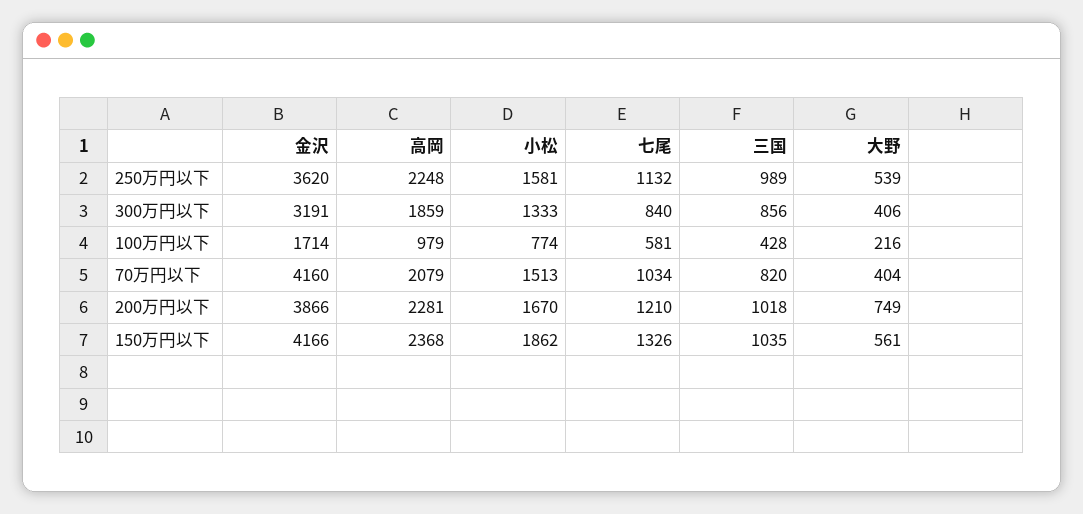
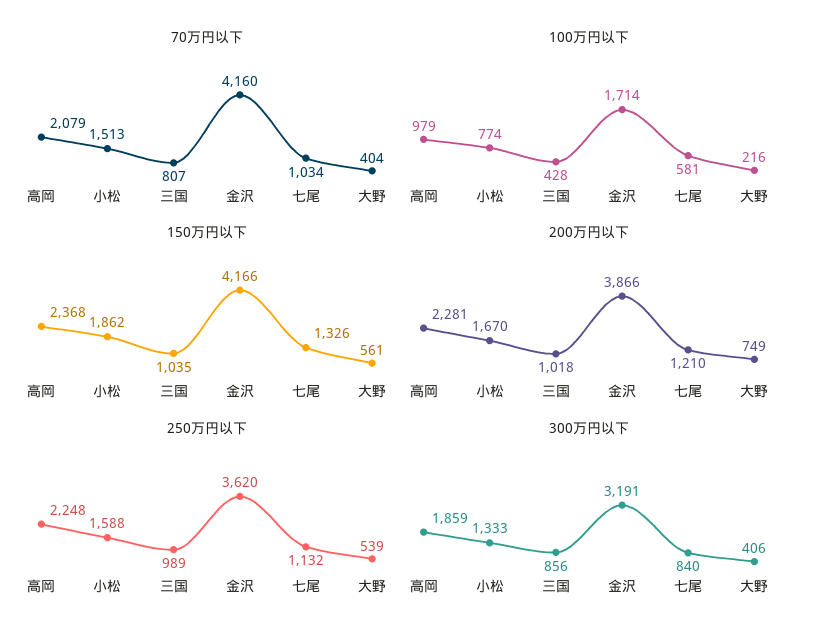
250万円以下, 小松: 1581 -> 1588
70万円以下, 三国: 820 -> 807

